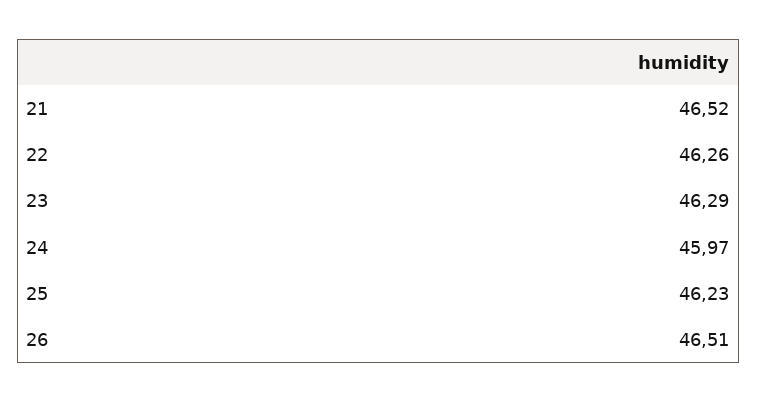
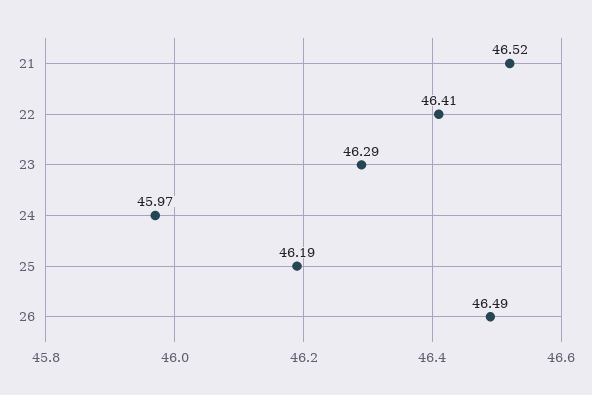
22: 46.26 -> 46.41
25: 46.23 -> 46.19
26: 46.51 -> 46.49

